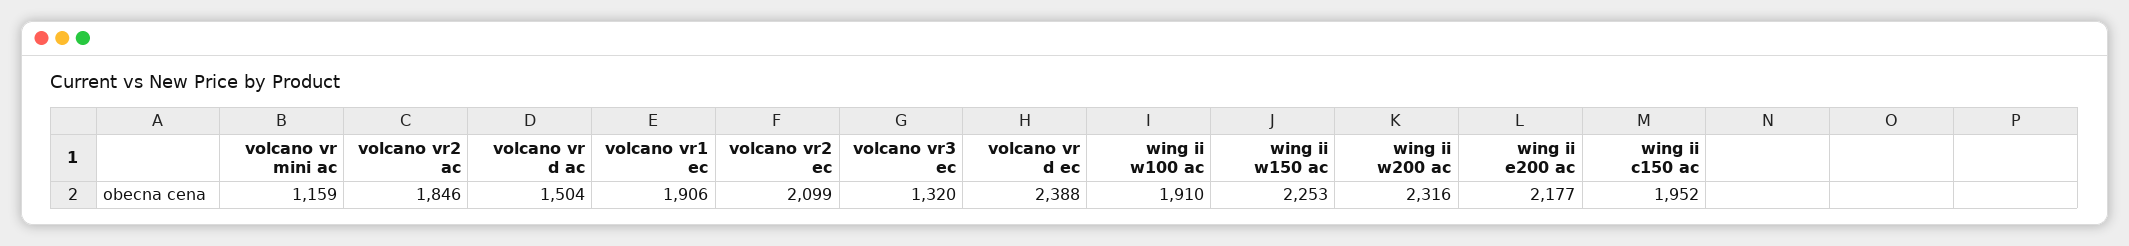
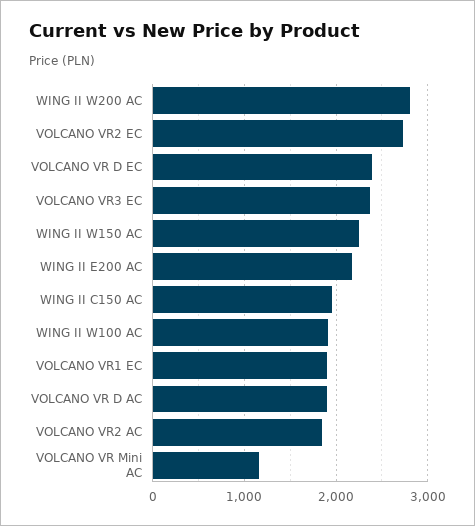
volcano vr d ac: 1504 -> 1900
volcano vr2 ec: 2099 -> 2700
volcano vr3 ec: 1320 -> 2400
wing ii w200 ac: 2316 -> 2800

